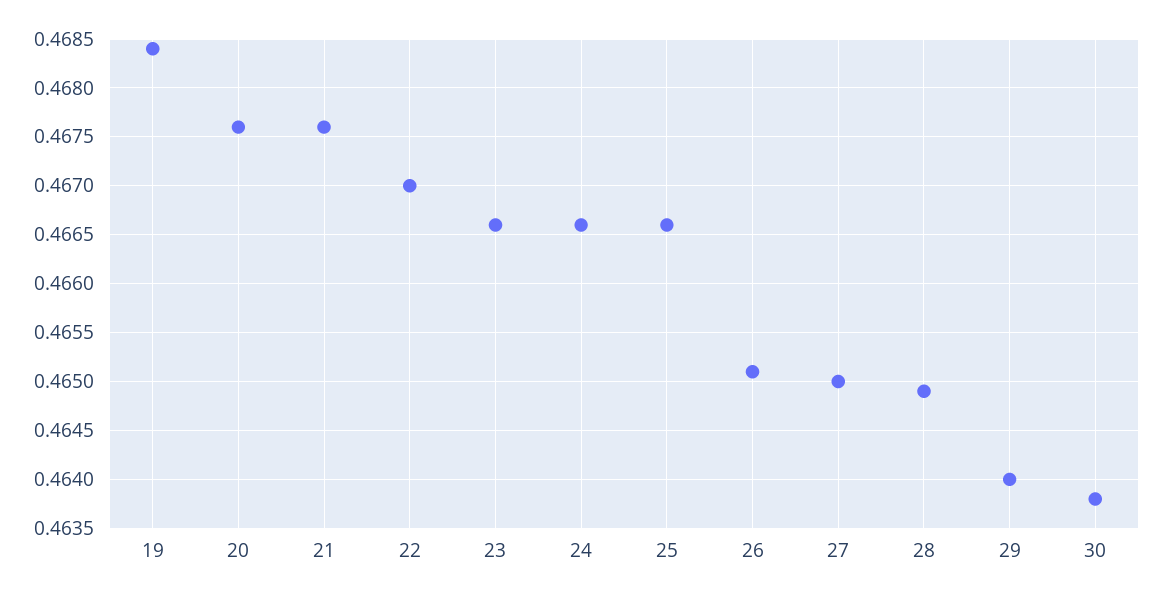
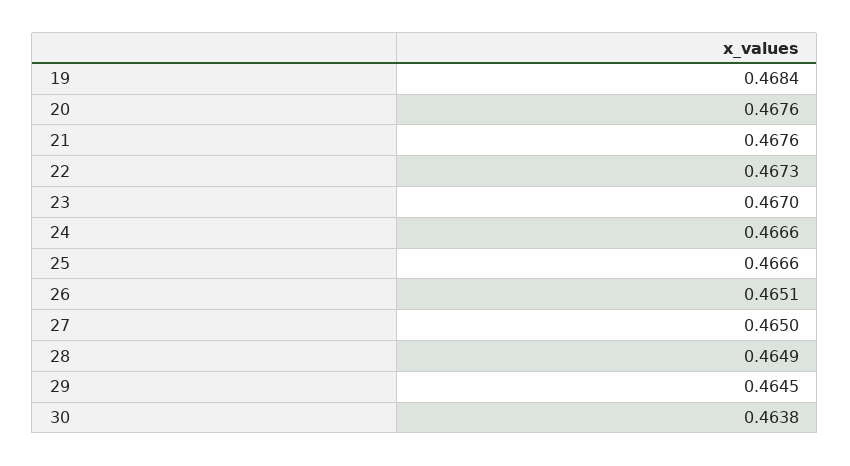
22: 0.467 -> 0.4673
23: 0.4666 -> 0.467
29: 0.464 -> 0.4645

